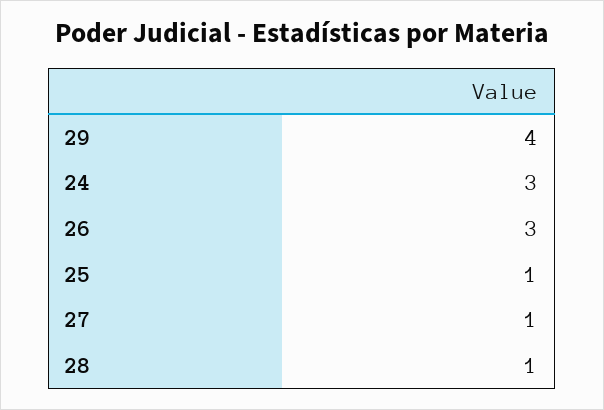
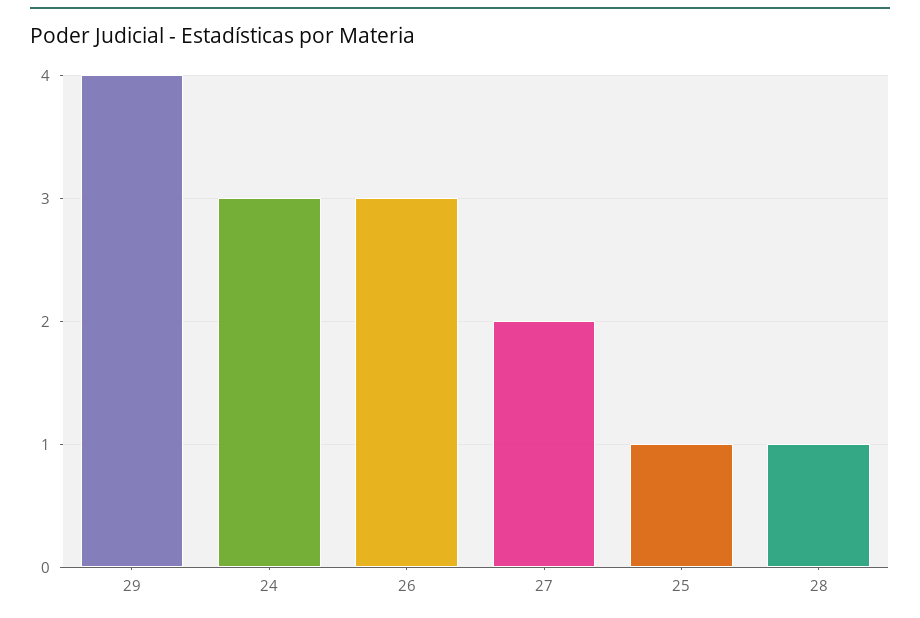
27: 1 -> 2

